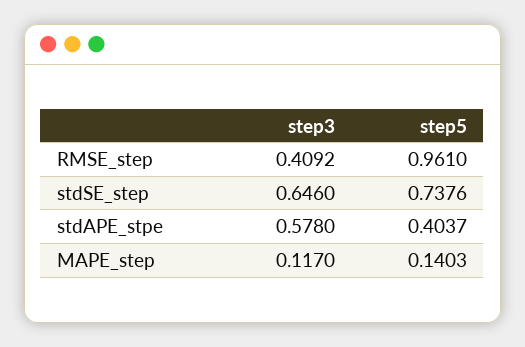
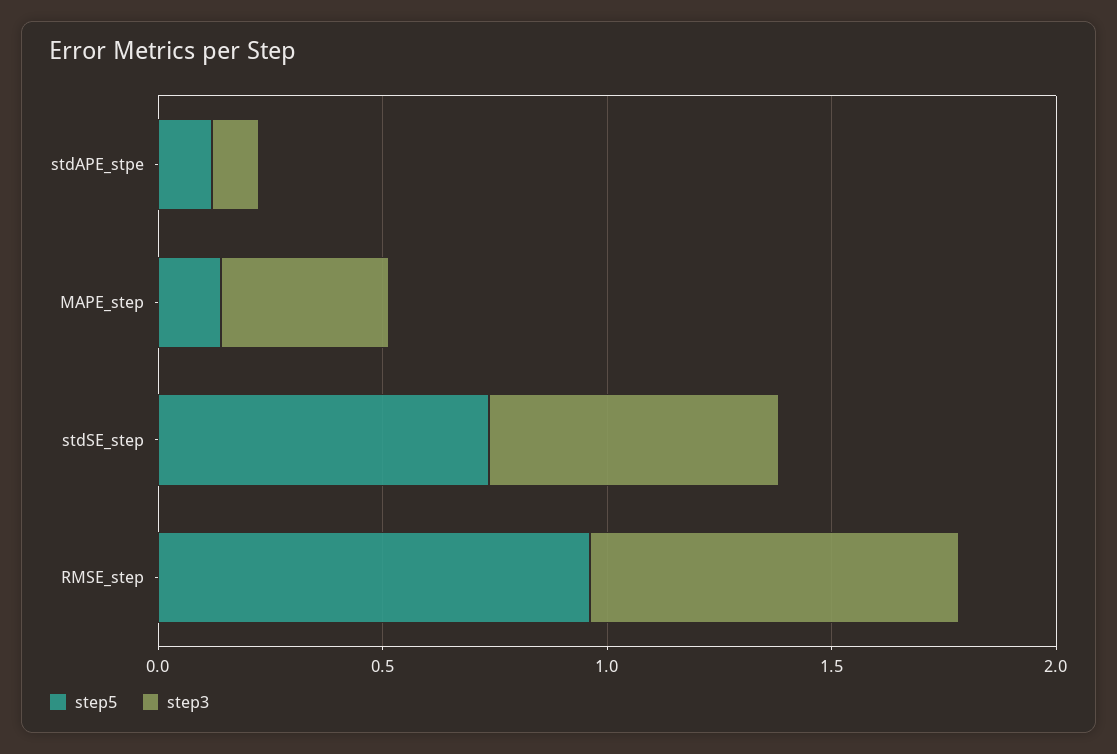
step3, RMSE_step: 0.4092 -> 0.8
step3, stdAPE_stpe: 0.578 -> 0.1
step5, stdAPE_stpe: 0.4037 -> 0.1
step3, MAPE_step: 0.117 -> 0.4

